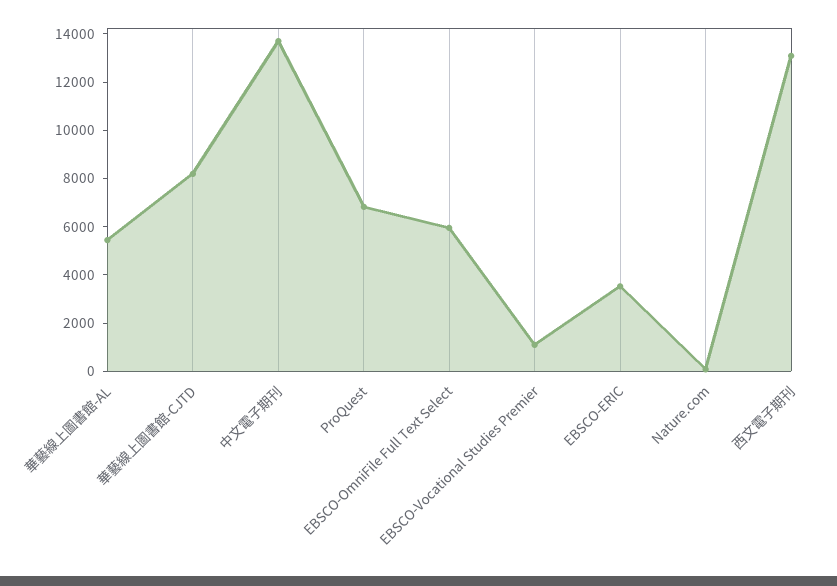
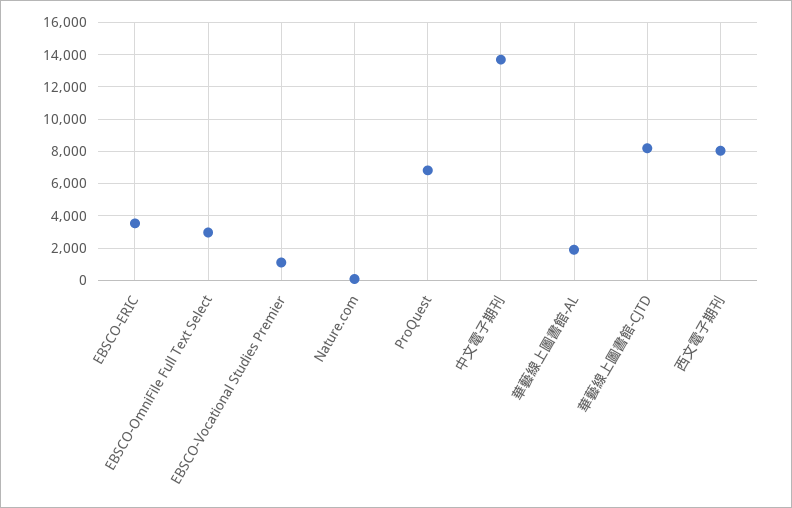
華藝線上圖書館-AL: 5500 -> 2000
EBSCO-OmniFile Full Text Select: 6000 -> 3000
西文電子期刊: 13000 -> 8000

